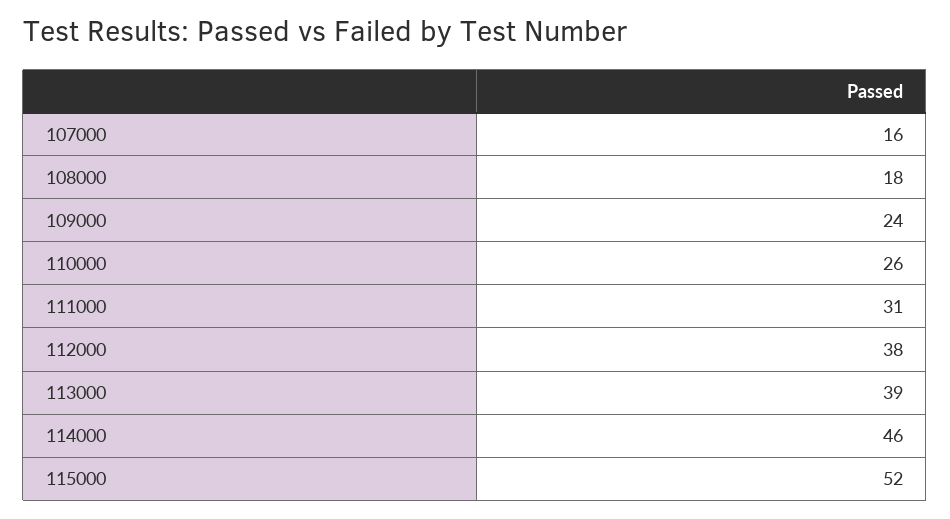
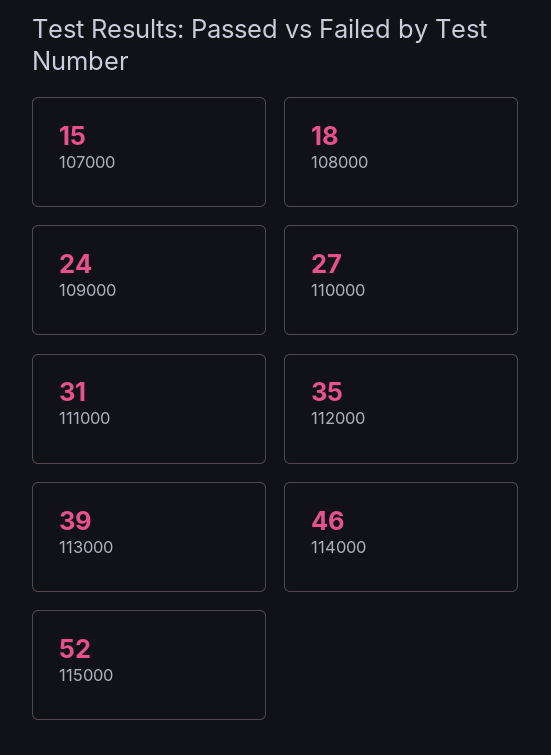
107000: 16 -> 15
110000: 26 -> 27
112000: 38 -> 35

